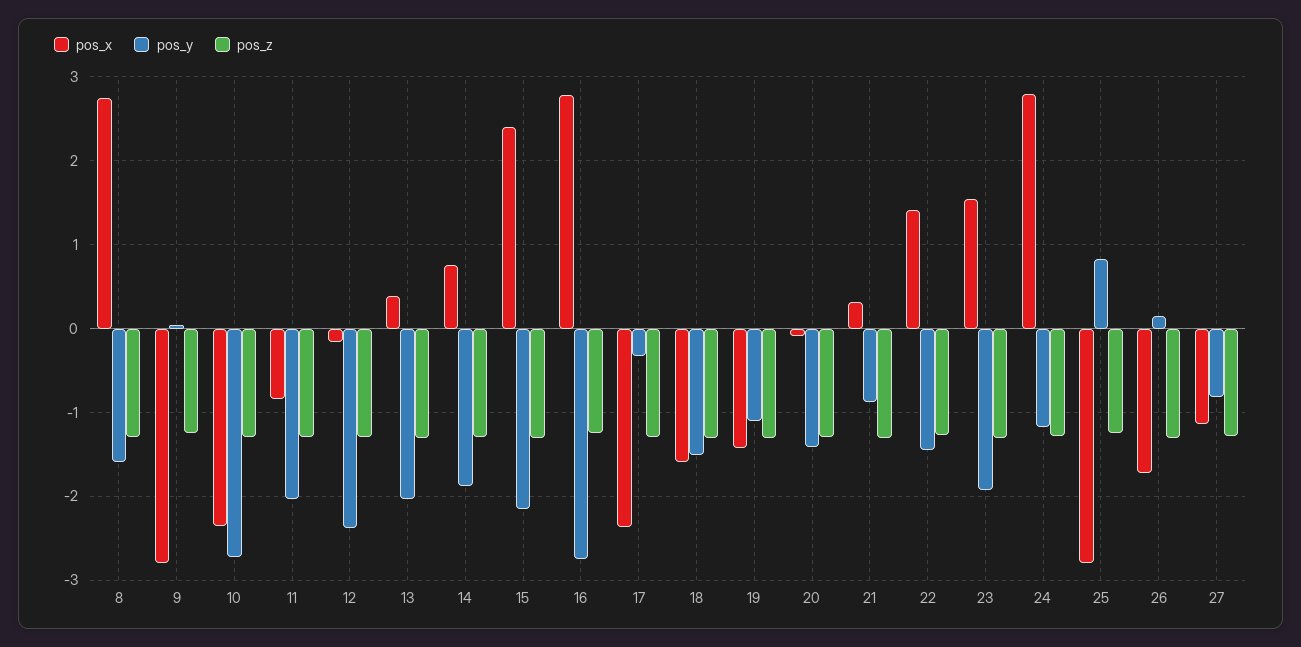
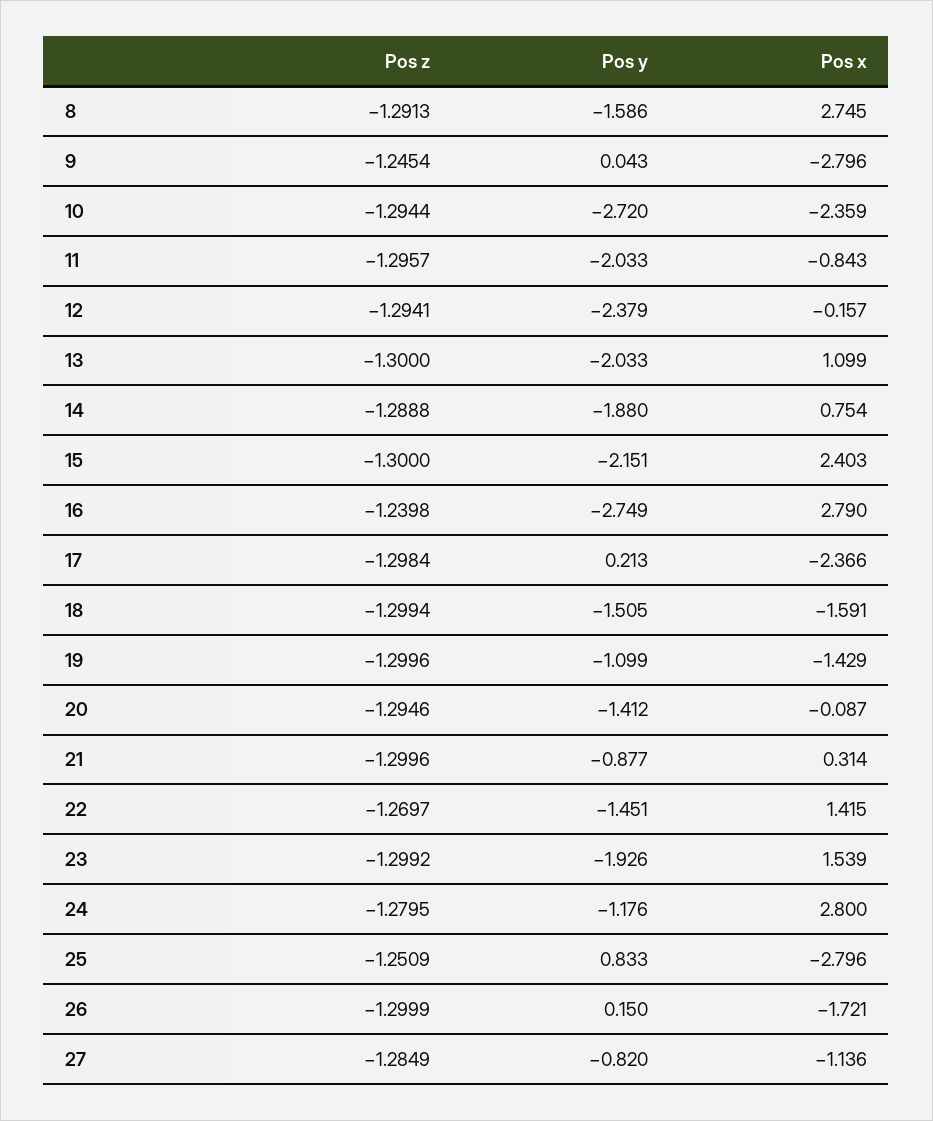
pos_x, 13: 0.4 -> 1.099
pos_y, 17: -0.3 -> 0.213

